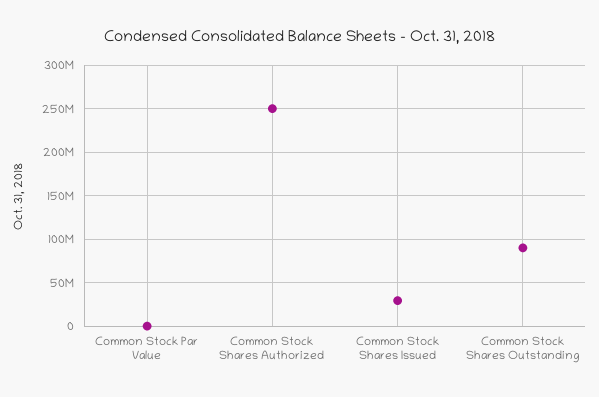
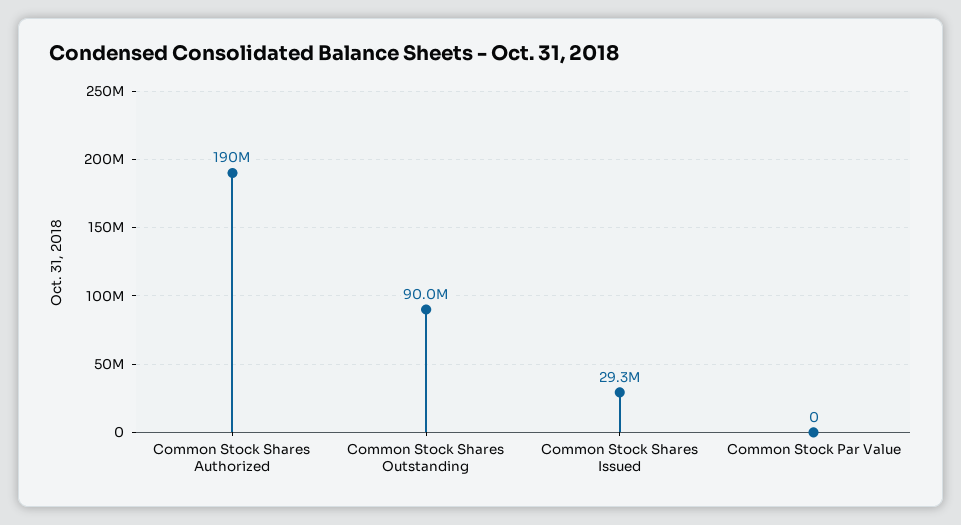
Common Stock Shares Authorized: 250000000 -> 190000000

